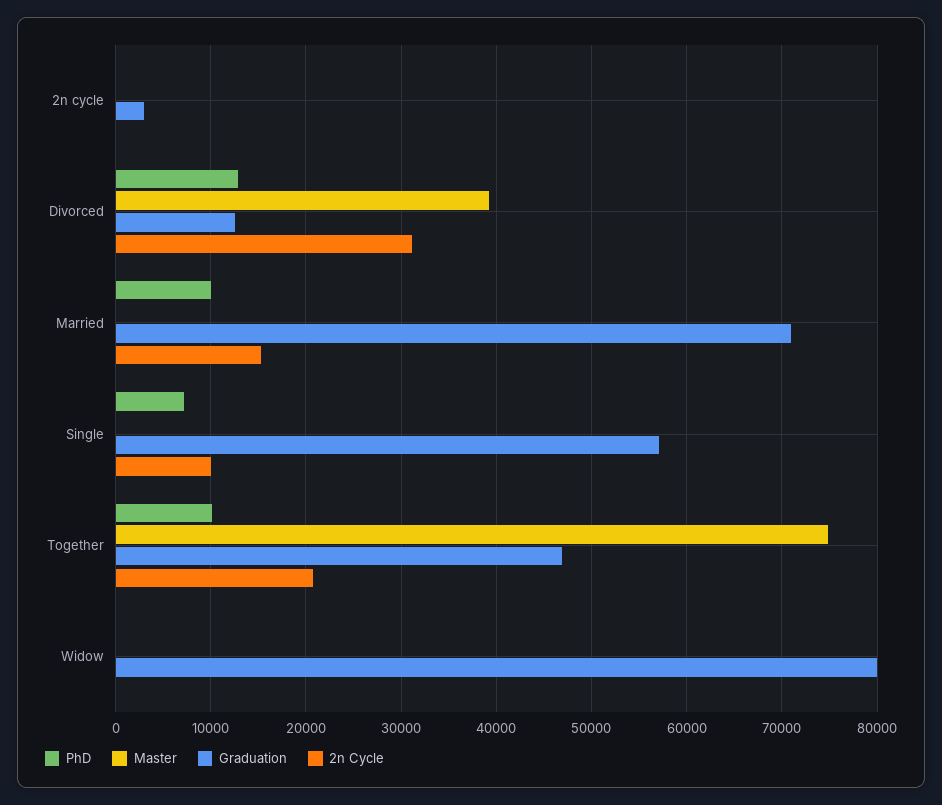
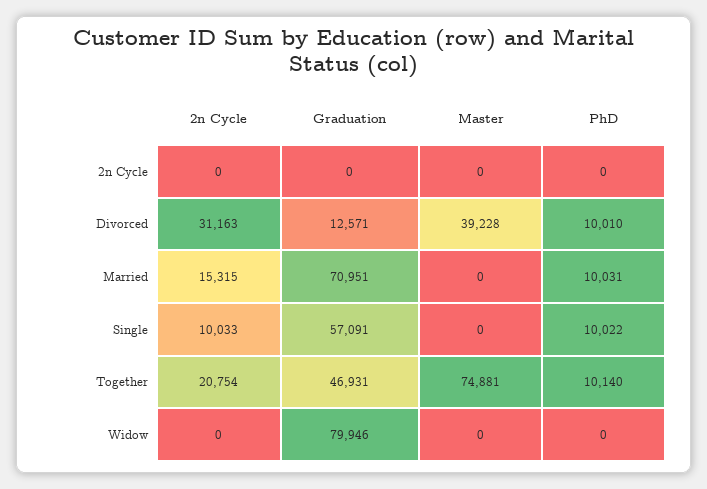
Graduation, 2n cycle: 3000 -> 0
PhD, Divorced: 13000 -> 10010
PhD, Single: 7000 -> 10022

